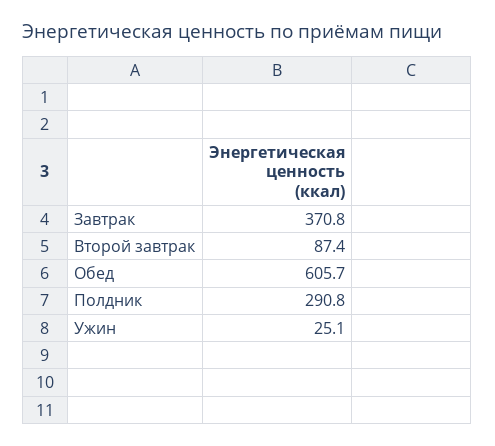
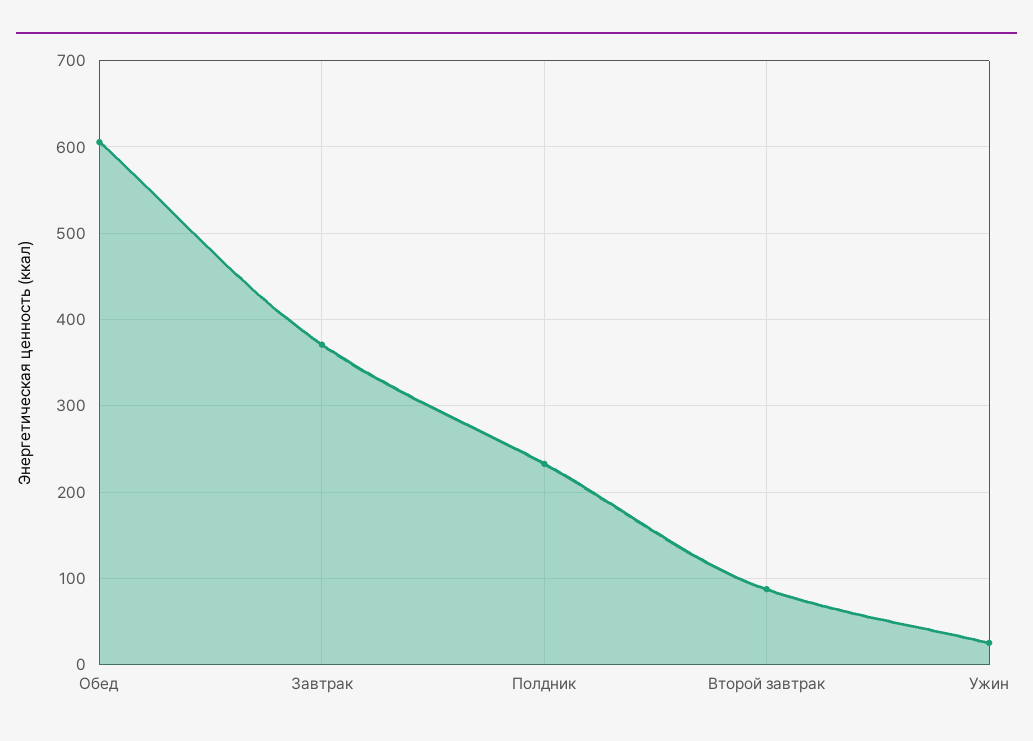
Полдник: 290.8 -> 230

